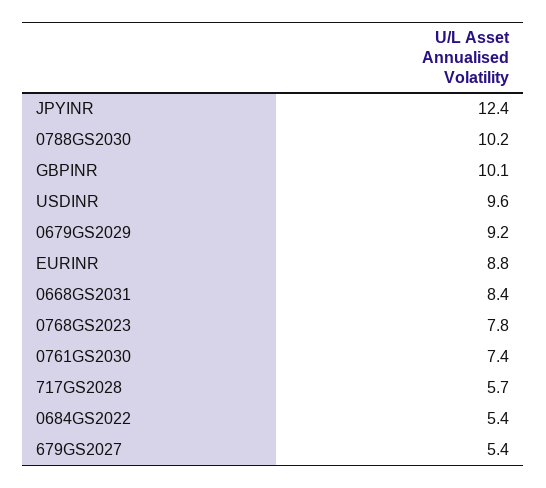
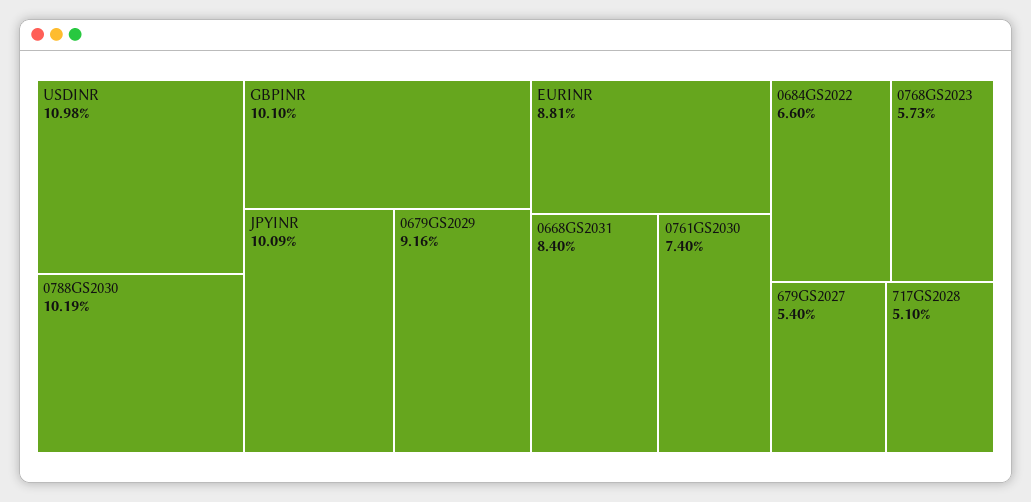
JPYINR: 12.4 -> 10.09
USDINR: 9.6 -> 10.98
0768GS2023: 7.8 -> 5.73
717GS2028: 5.7 -> 5.1
0684GS2022: 5.4 -> 6.6

